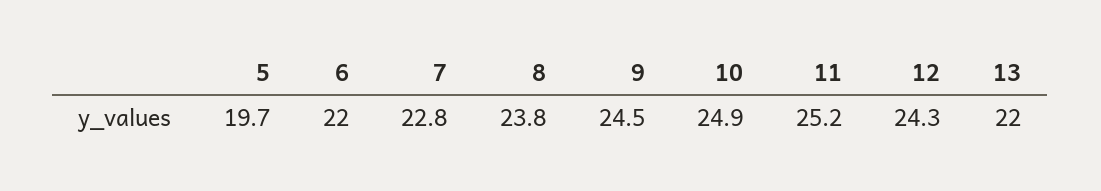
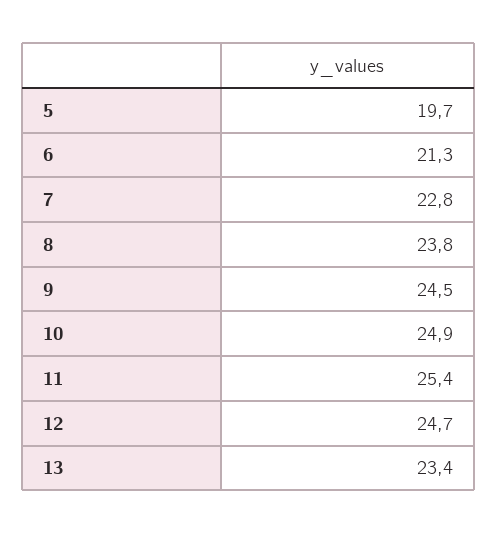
6: 22 -> 21.3
11: 25.2 -> 25.4
12: 24.3 -> 24.7
13: 22 -> 23.4

